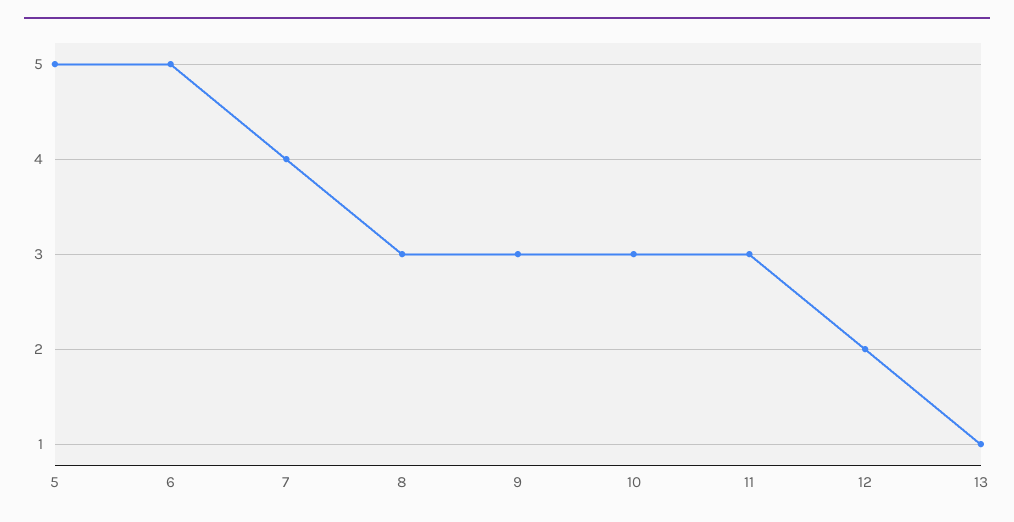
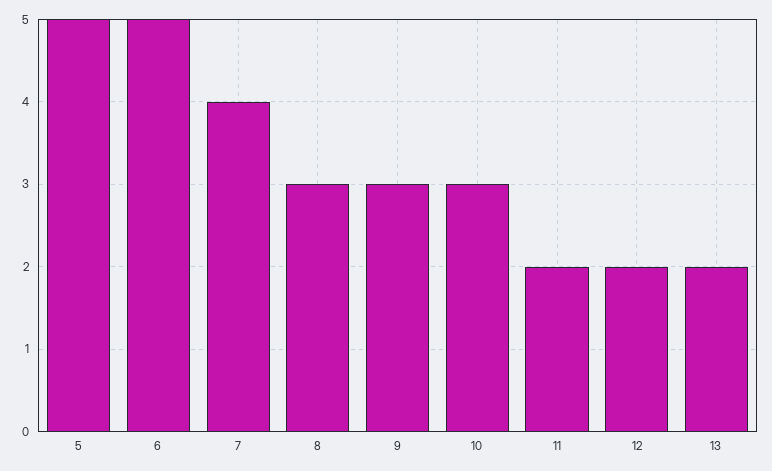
11: 3 -> 2
13: 1 -> 2

